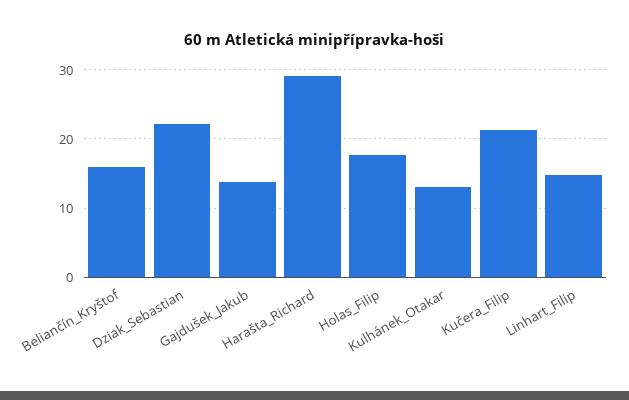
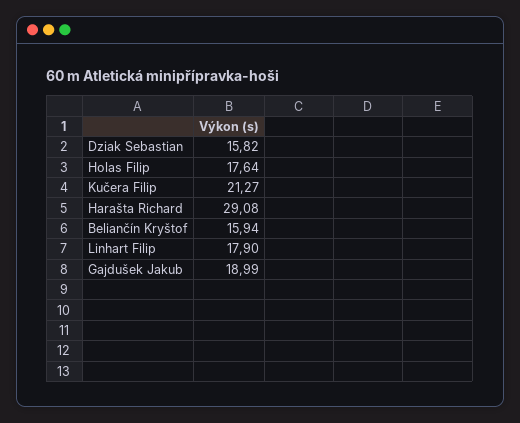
Dziak_Sebastian: 22 -> 15.82
Gajdušek_Jakub: 14 -> 18.99
Kulhánek_Otakar: 13 -> none
Linhart_Filip: 15 -> 17.9

